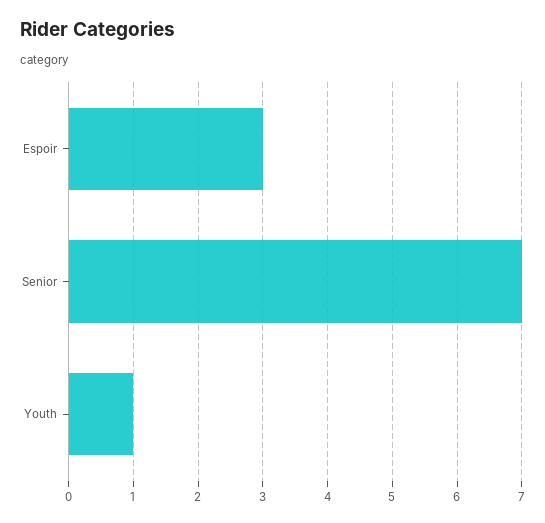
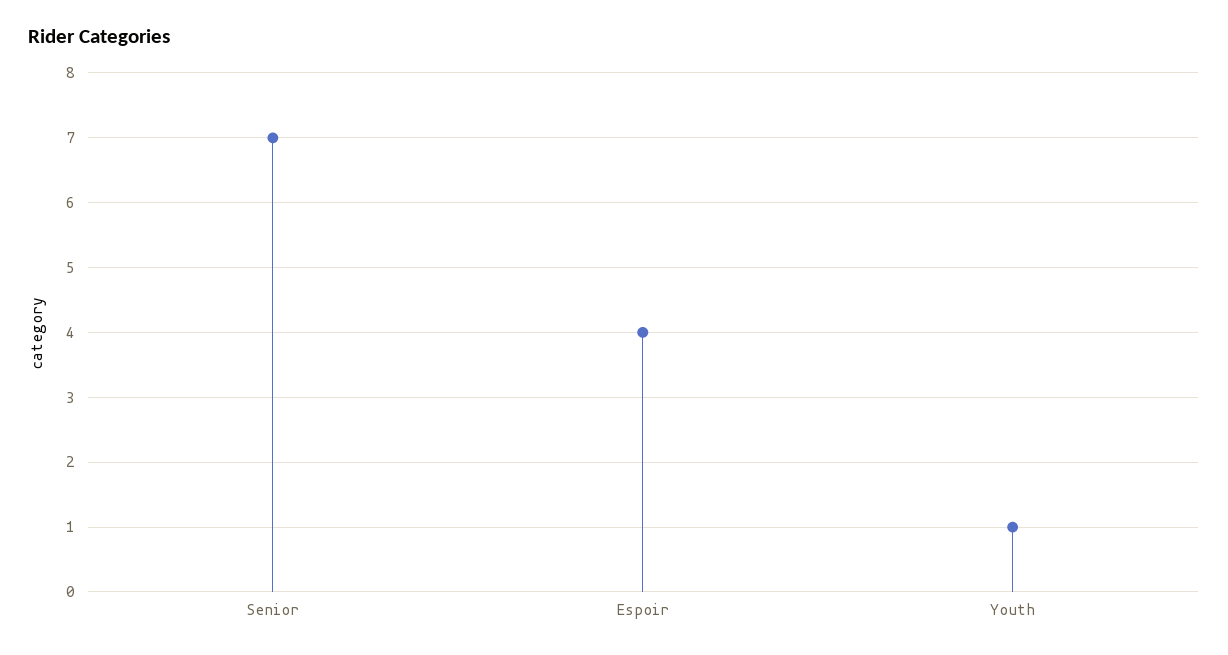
Espoir: 3 -> 4

